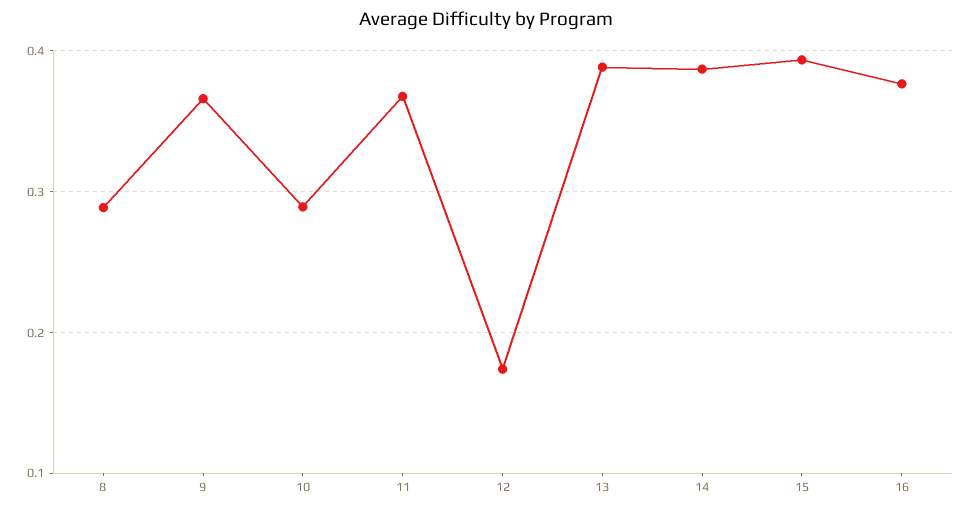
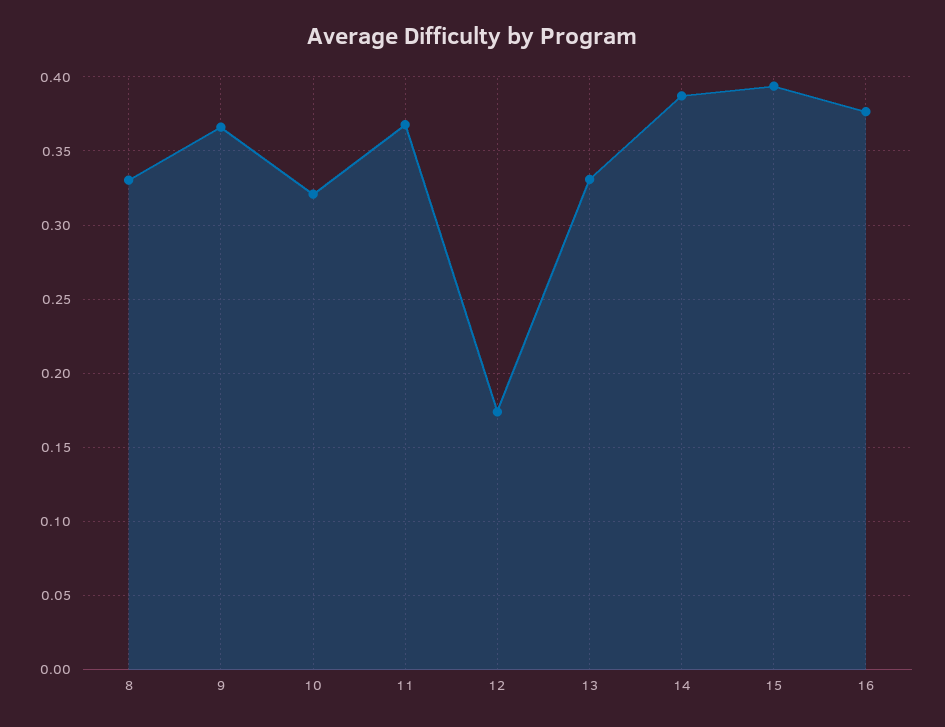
8: 0.29 -> 0.33
10: 0.29 -> 0.32
13: 0.39 -> 0.33

